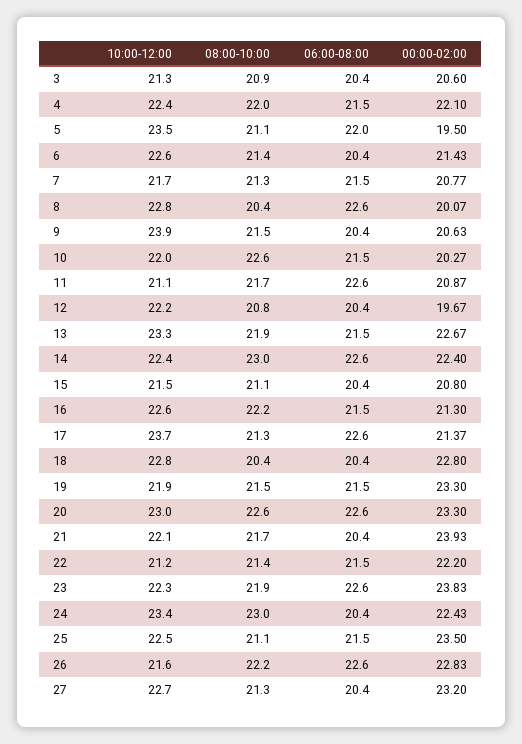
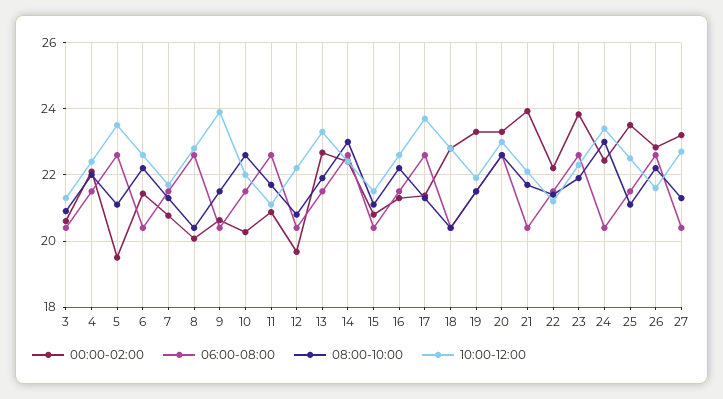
06:00-08:00, 5: 22 -> 22.6
08:00-10:00, 6: 21.4 -> 22.2

